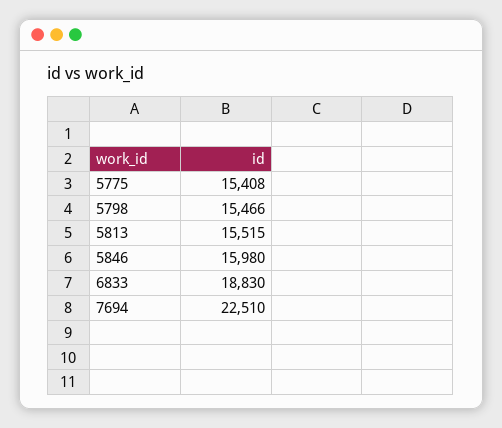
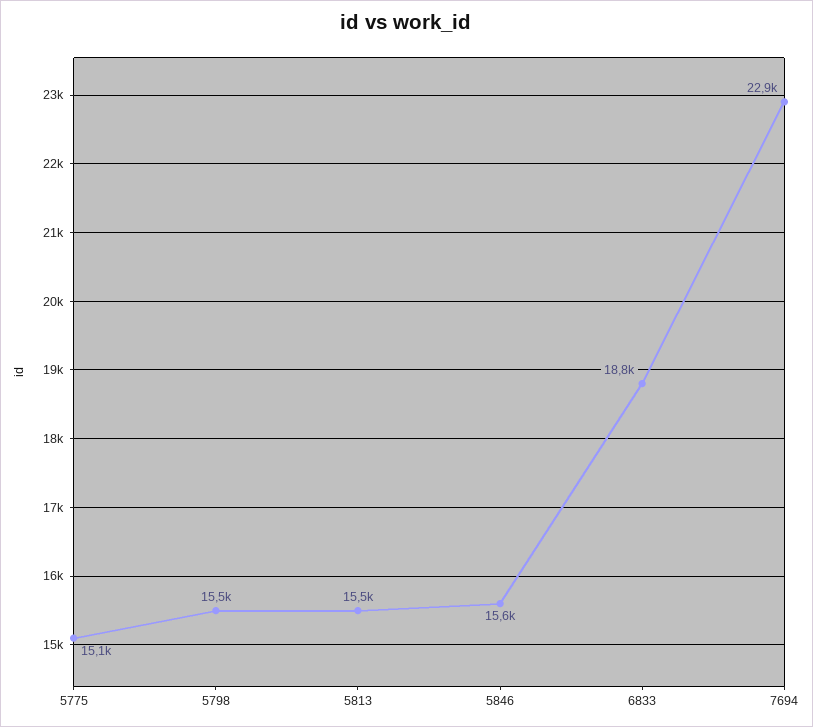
5775: 15408 -> 15100
5846: 15980 -> 15600
7694: 22510 -> 22900

